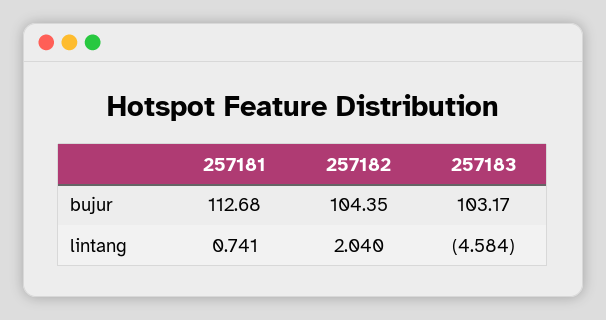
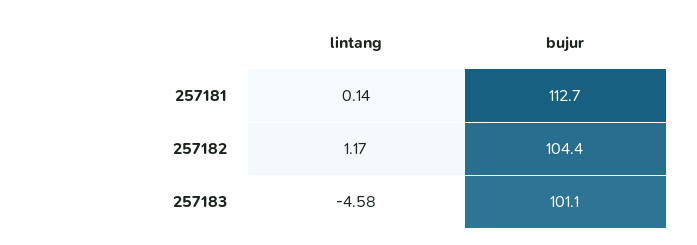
257183, bujur: 103.17 -> 101.1
257181, lintang: 0.741 -> 0.14
257182, lintang: 2.04 -> 1.17

